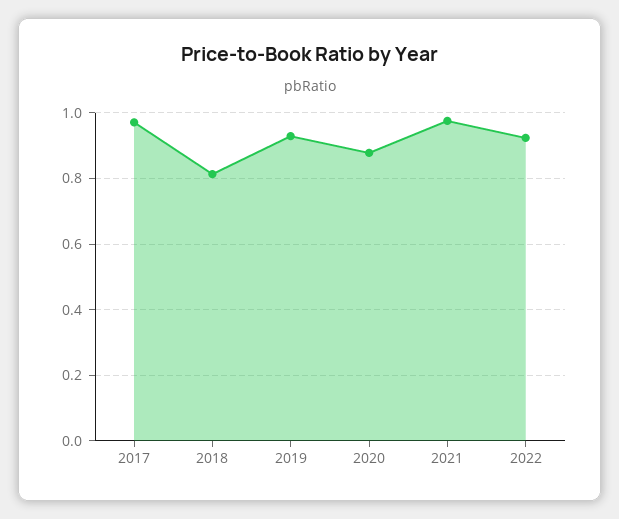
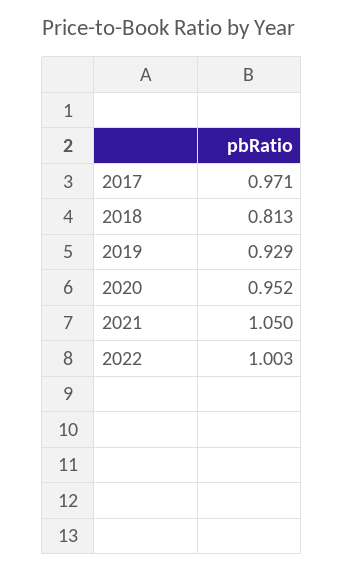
2020: 0.88 -> 0.952
2021: 0.98 -> 1.05
2022: 0.92 -> 1.003

